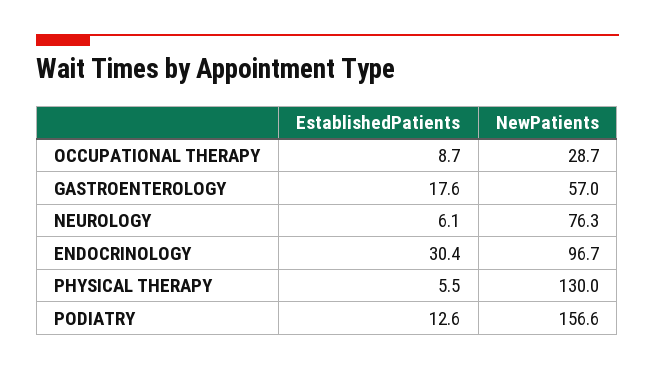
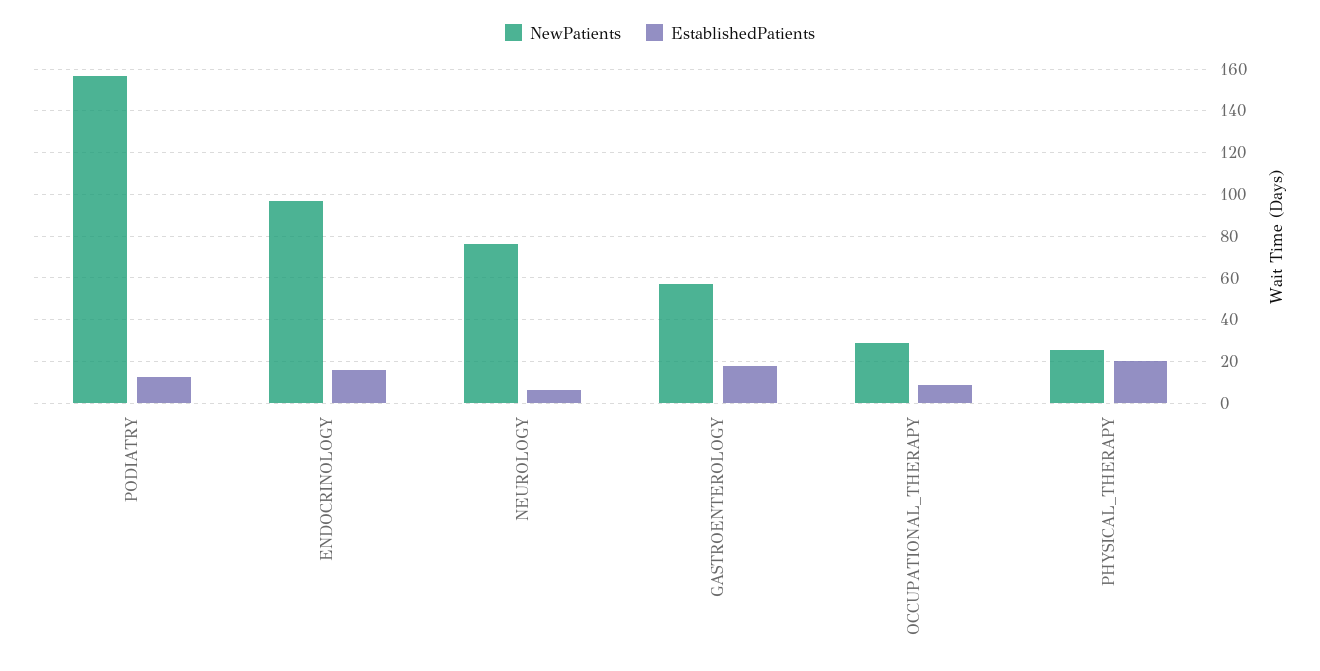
EstablishedPatients, ENDOCRINOLOGY: 30.4 -> 15
EstablishedPatients, PHYSICAL THERAPY: 5.5 -> 20
NewPatients, PHYSICAL THERAPY: 130 -> 25

